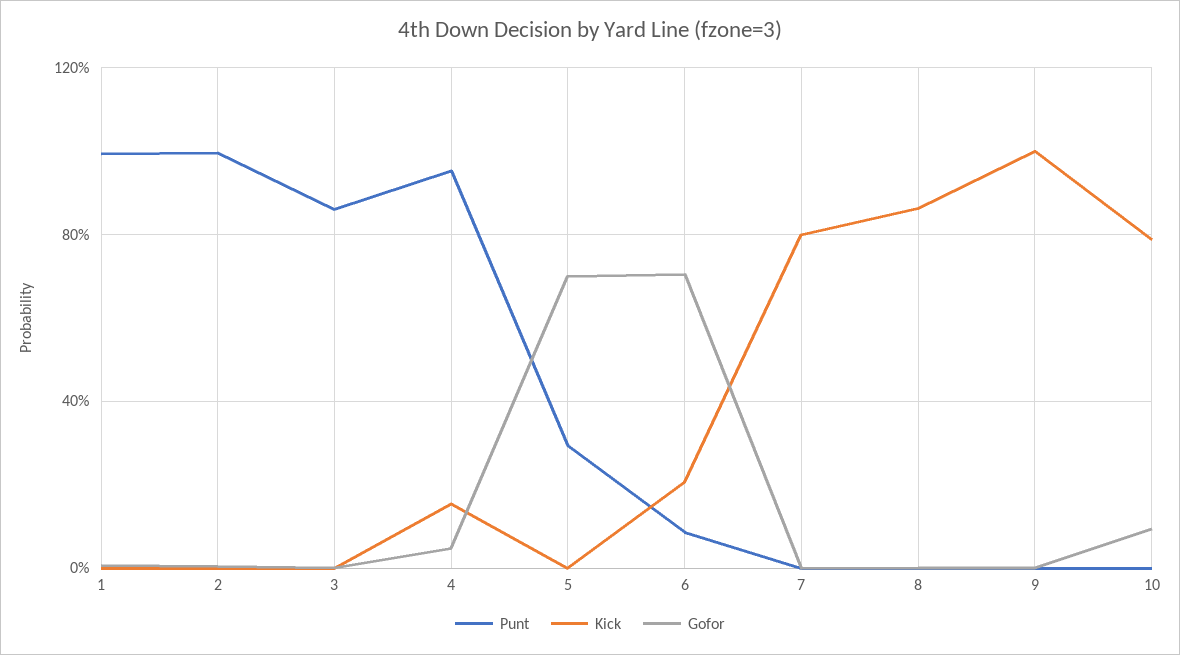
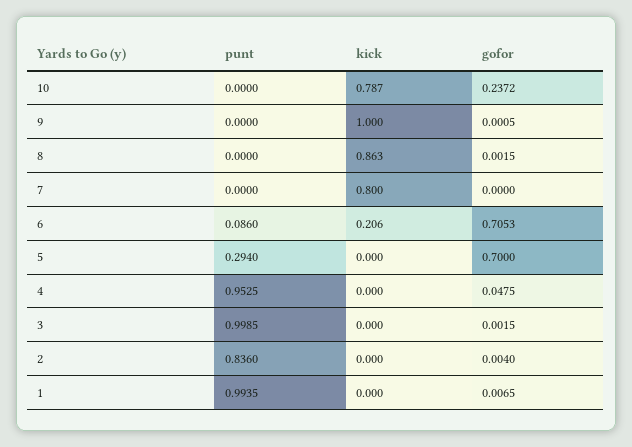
Punt, 2: 1 -> 0.836
Punt, 3: 0.85 -> 0.9985
Kick, 4: 0.15 -> 0
Gofor, 10: 0.1 -> 0.2372

